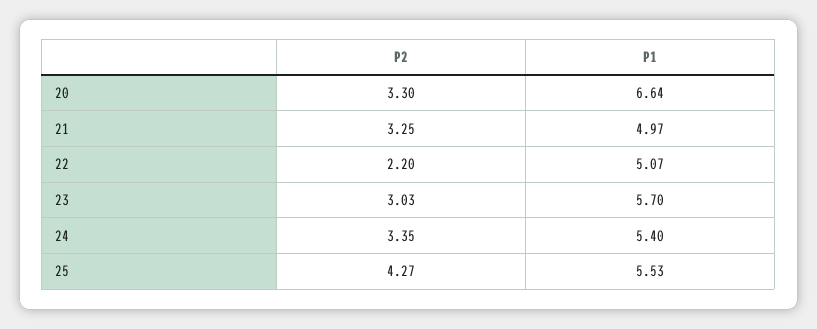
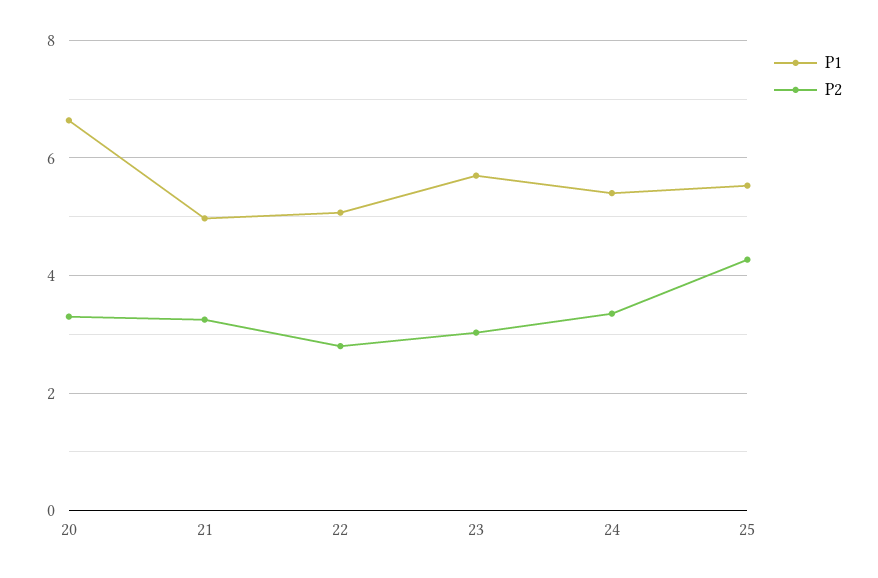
P2, 22: 2.2 -> 2.8

